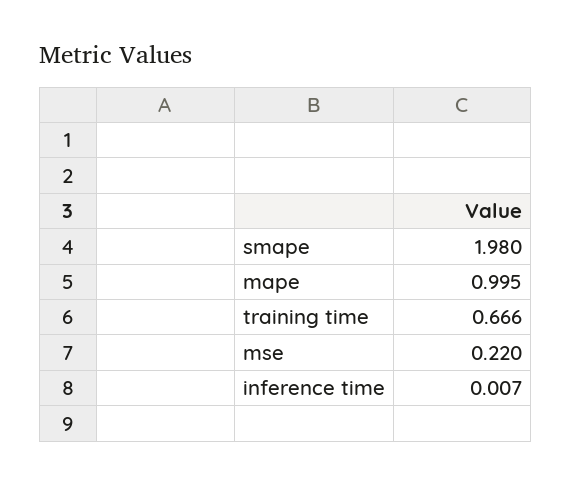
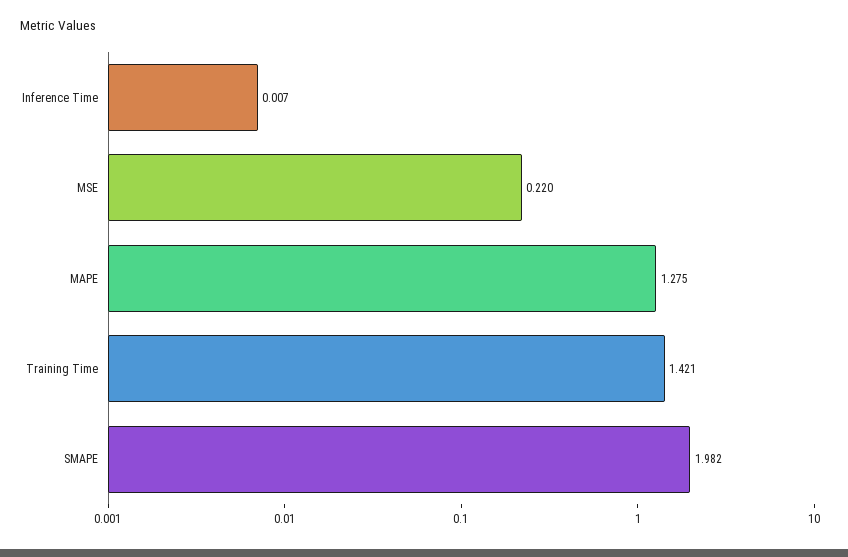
smape: 1.98 -> 1.982
mape: 0.995 -> 1.275
training time: 0.666 -> 1.421

